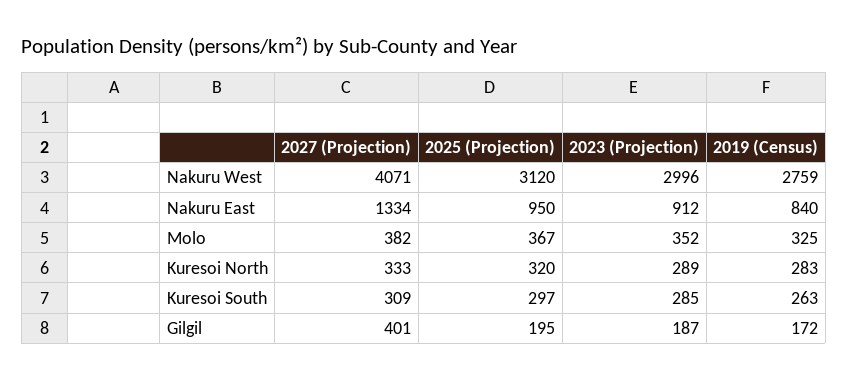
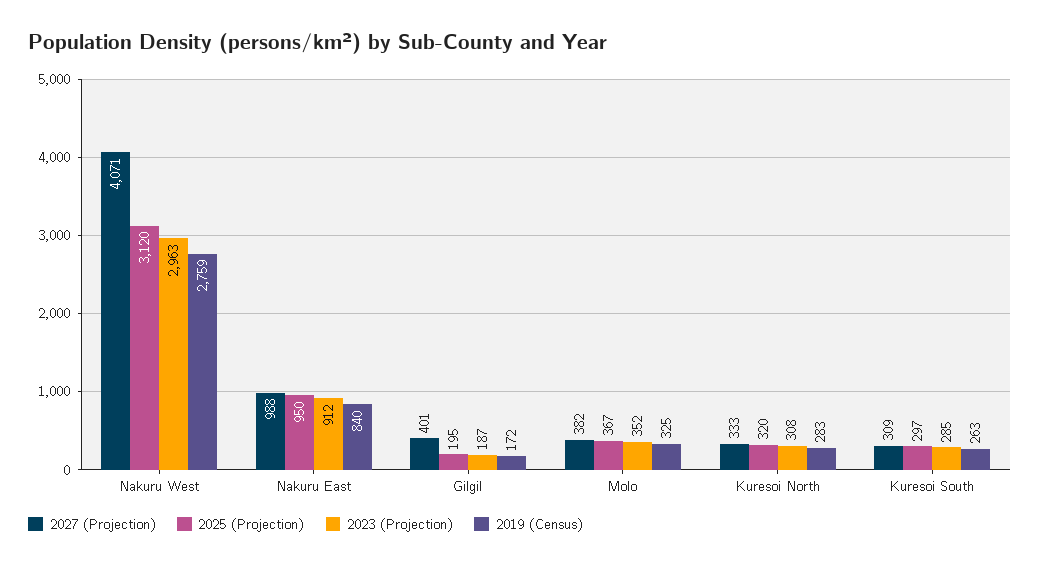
2023 (Projection), Nakuru West: 2996 -> 2963
2027 (Projection), Nakuru East: 1334 -> 988
2023 (Projection), Kuresoi North: 289 -> 308

